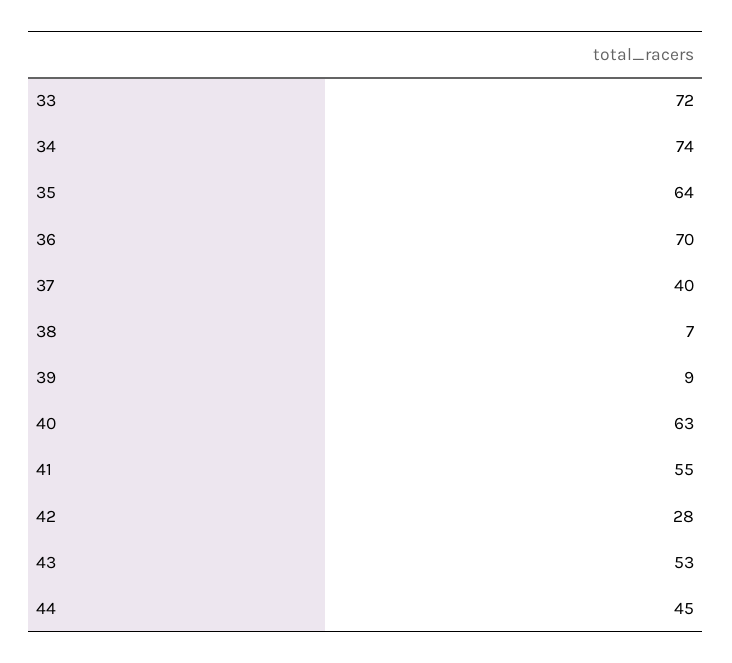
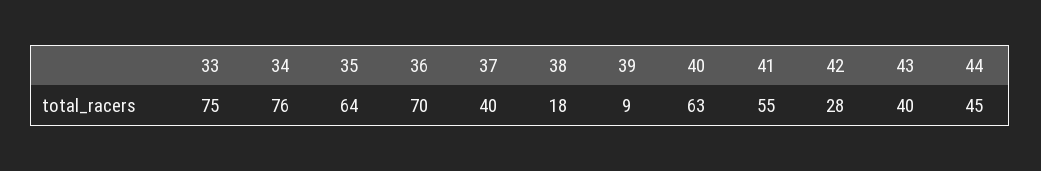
33: 72 -> 75
34: 74 -> 76
38: 7 -> 18
43: 53 -> 40

